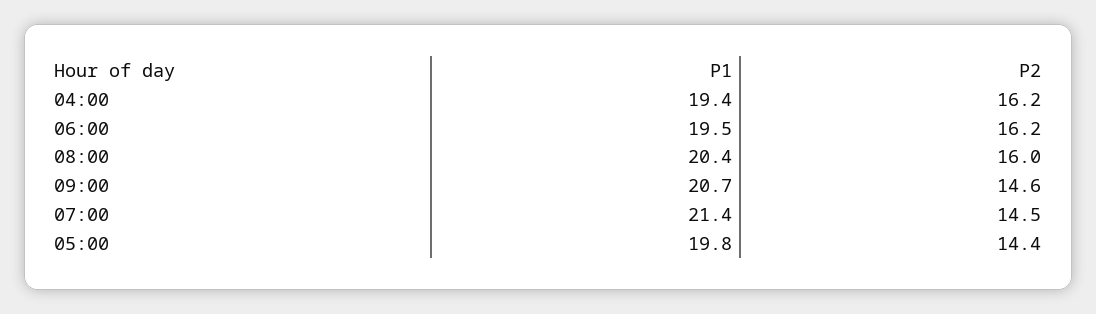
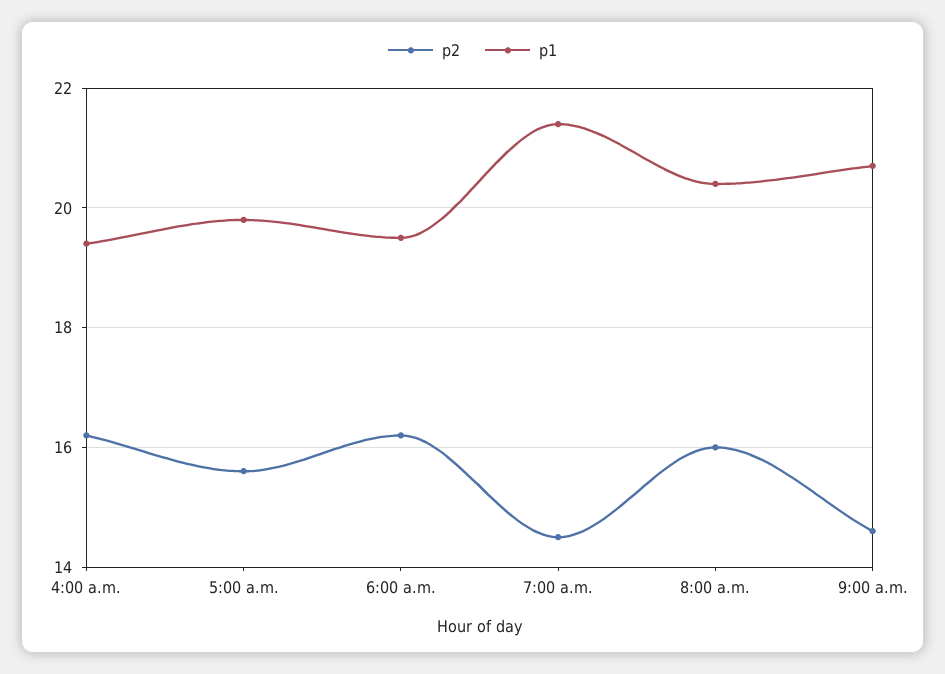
P2, 05:00: 14.4 -> 15.5

